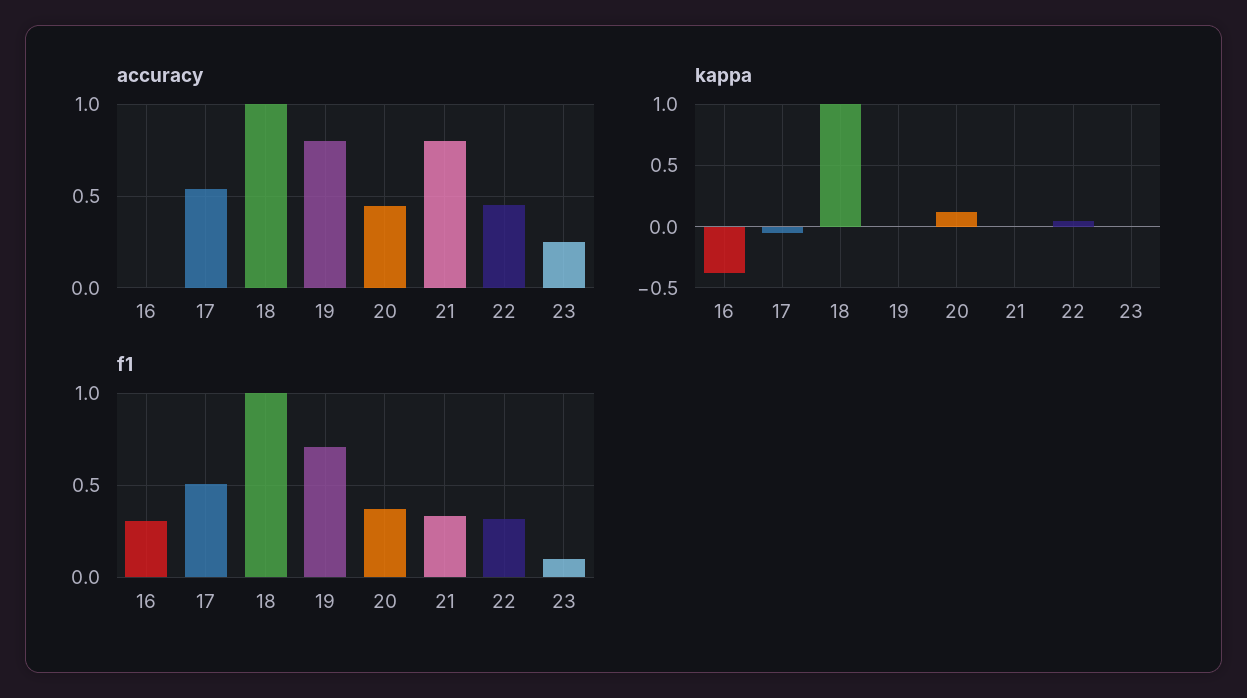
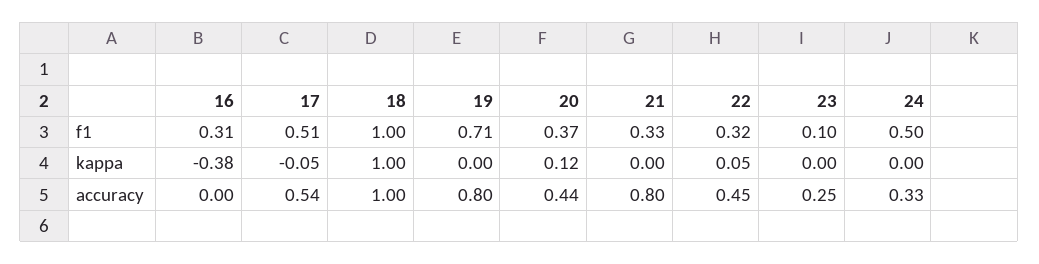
f1, 24: none -> 0.5
kappa, 24: none -> 0
accuracy, 24: none -> 0.33

